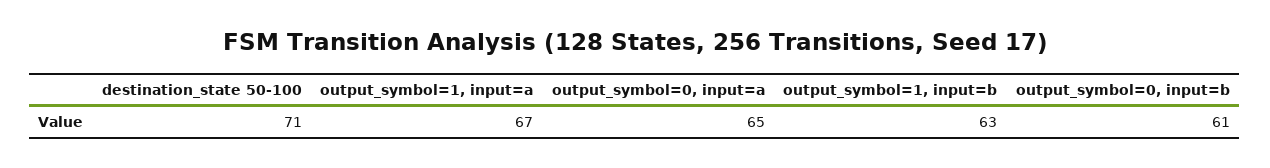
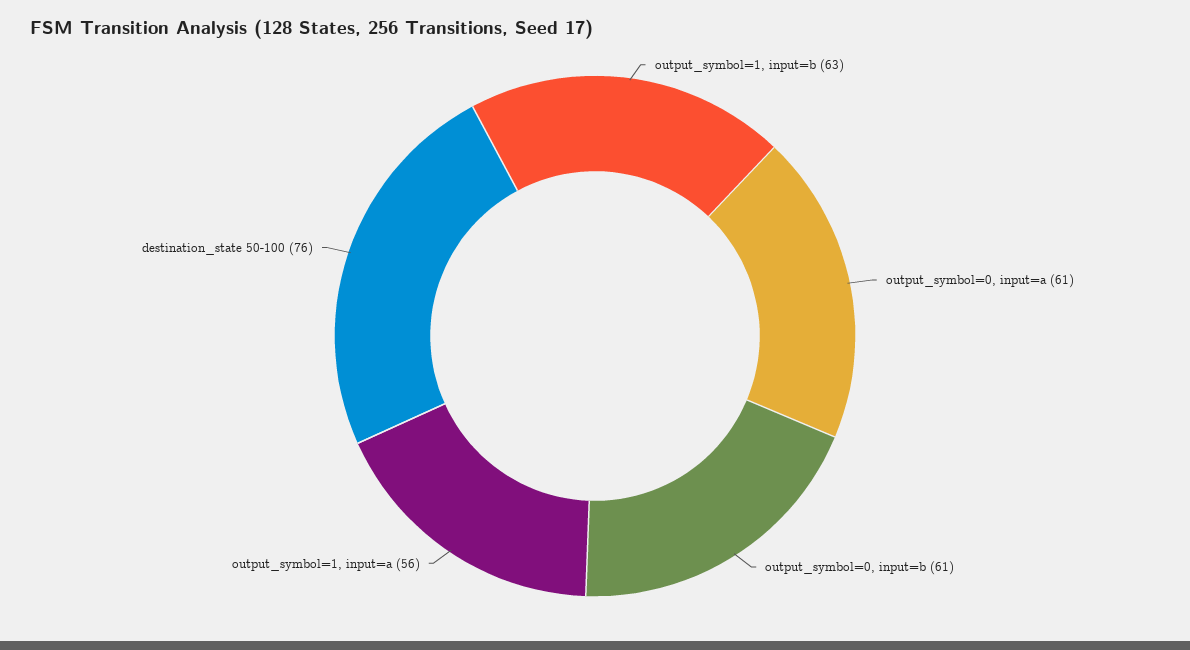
destination_state 50-100: 71 -> 76
output_symbol=1, input=a: 67 -> 56
output_symbol=0, input=a: 65 -> 61

